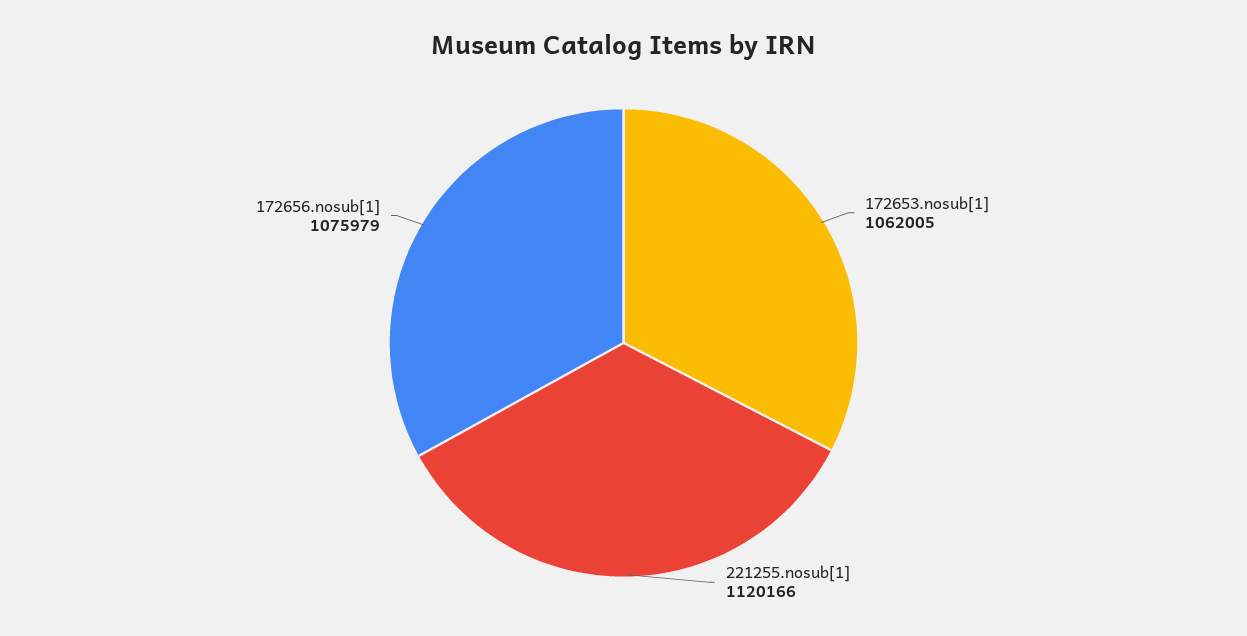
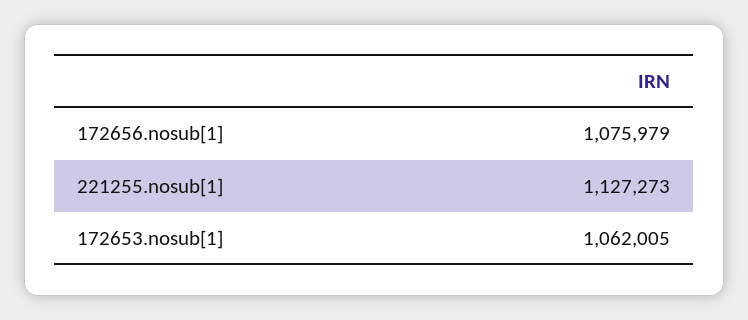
221255.nosub[1]: 1120166 -> 1127273

